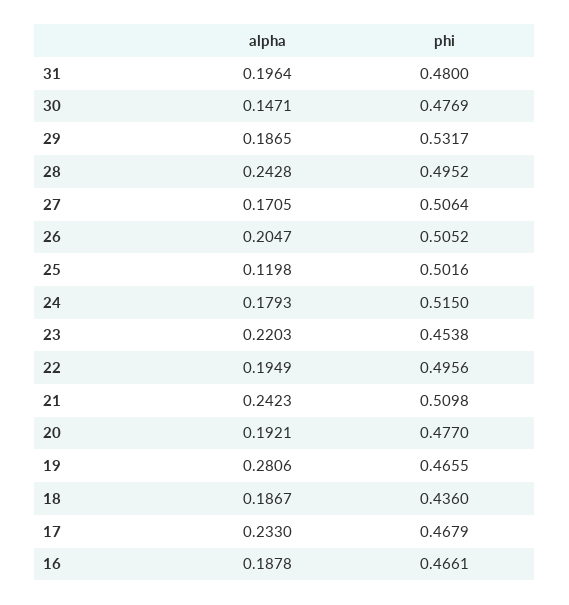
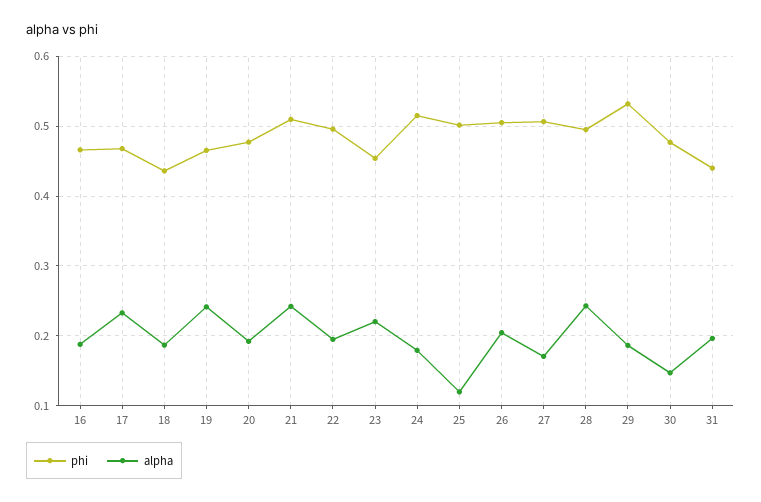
phi, 31: 0.48 -> 0.44
alpha, 19: 0.2806 -> 0.24

